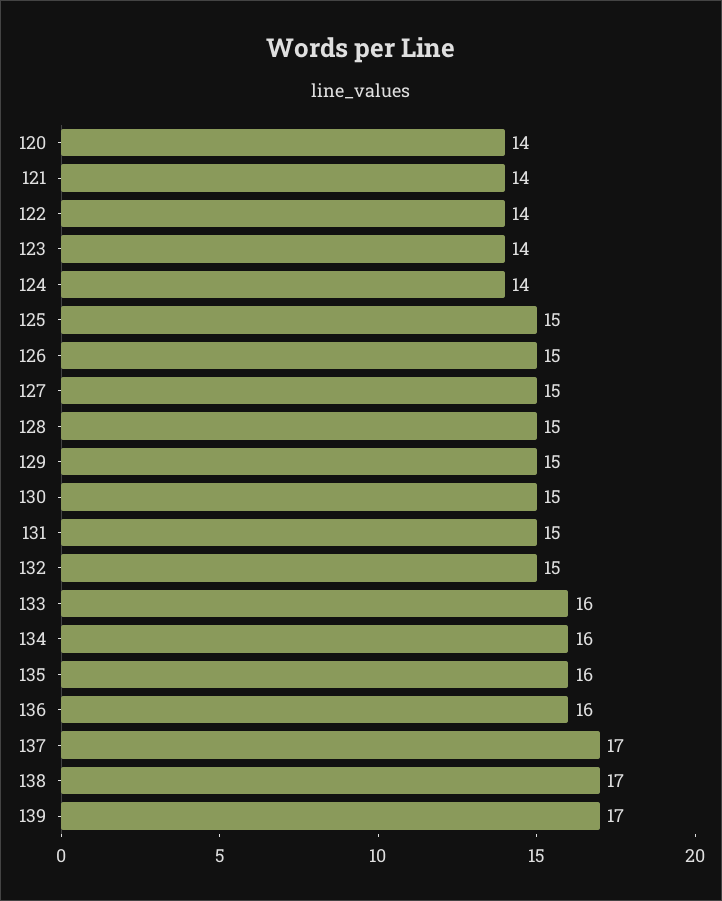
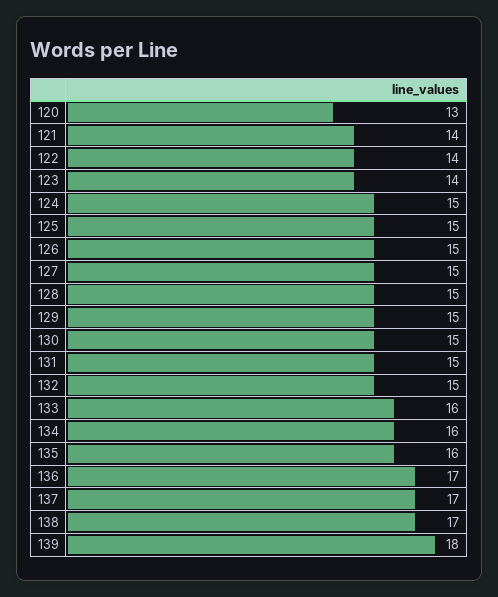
120: 14 -> 13
124: 14 -> 15
136: 16 -> 17
139: 17 -> 18

